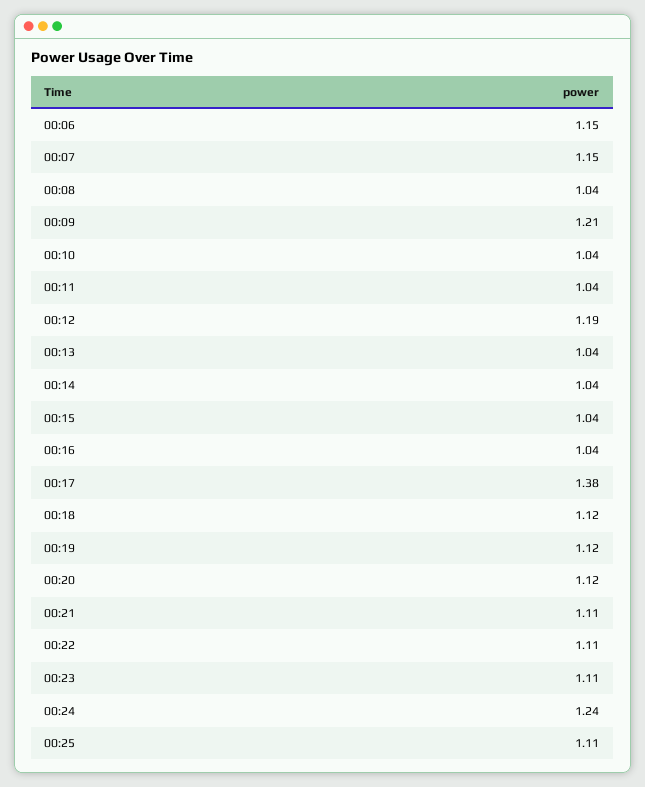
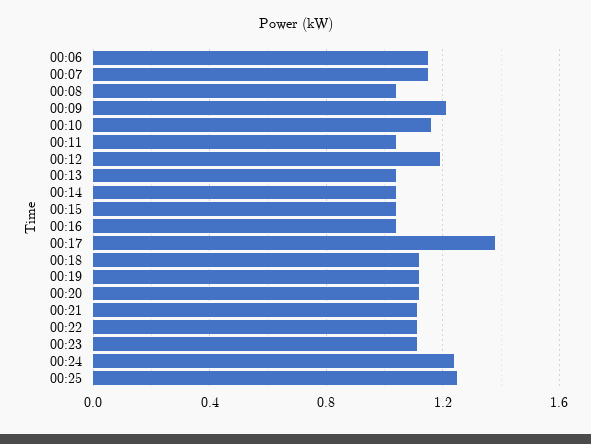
00:10: 1.04 -> 1.15
00:25: 1.11 -> 1.25

